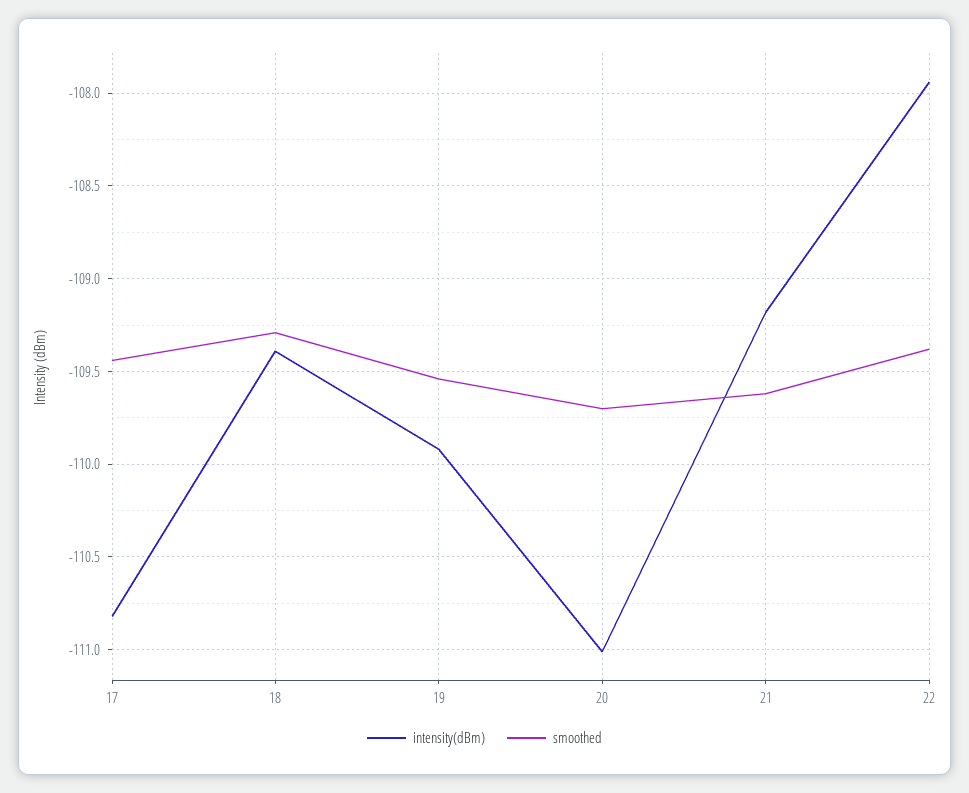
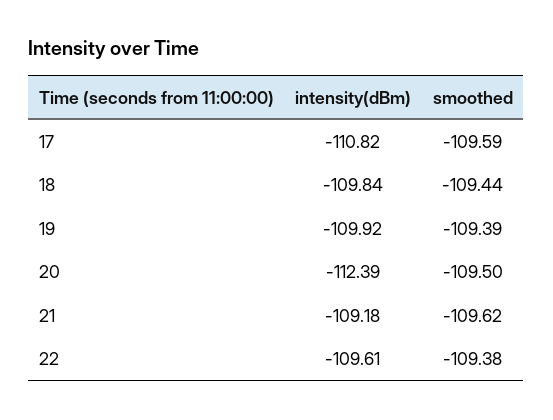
smoothed, 17: -109.45 -> -109.59
intensity(dBm), 18: -109.4 -> -109.84
smoothed, 18: -109.3 -> -109.44
smoothed, 19: -109.55 -> -109.39
intensity(dBm), 20: -111 -> -112.39
smoothed, 20: -109.7 -> -109.5
intensity(dBm), 22: -107.95 -> -109.61

